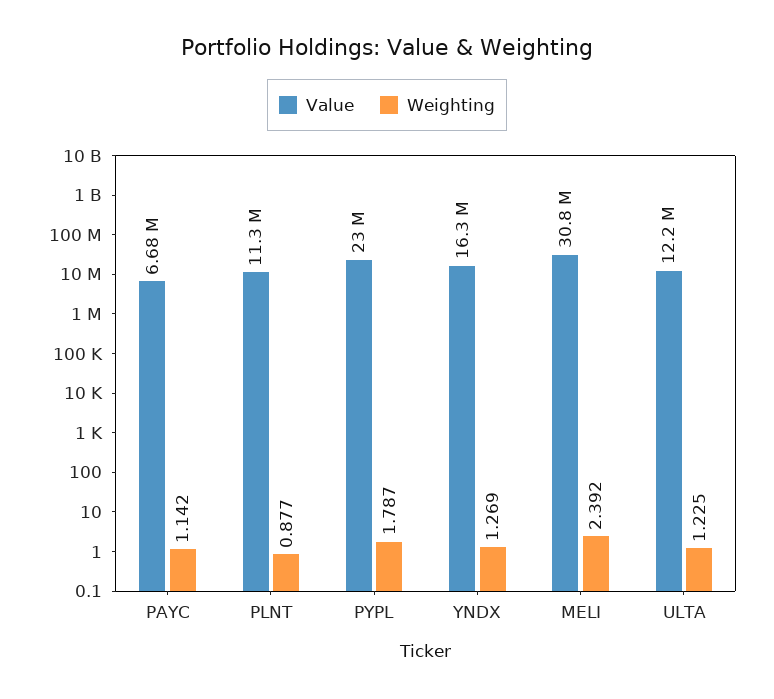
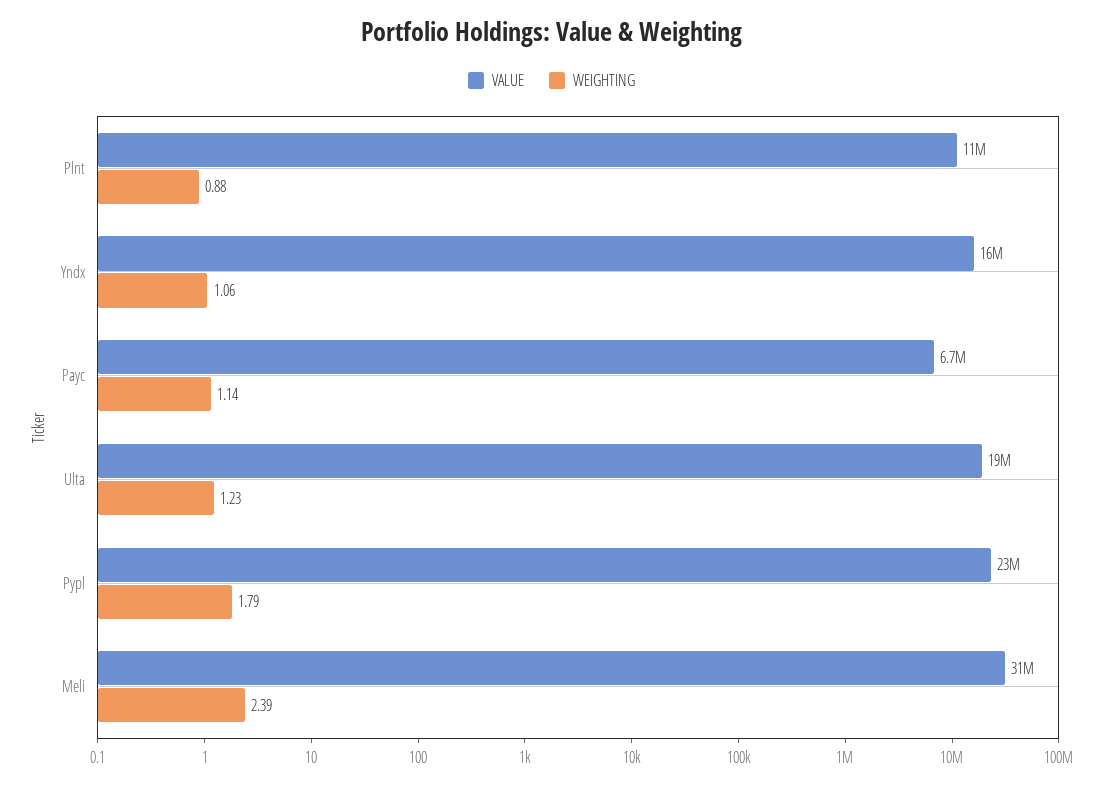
Weighting, YNDX: 1.269 -> 1.06
Value, ULTA: 12200000 -> 19000000

